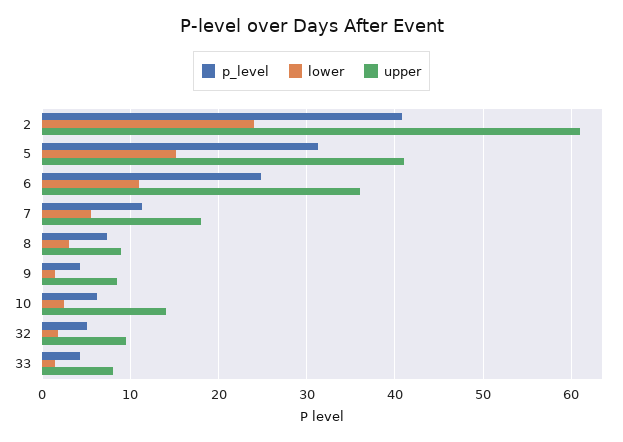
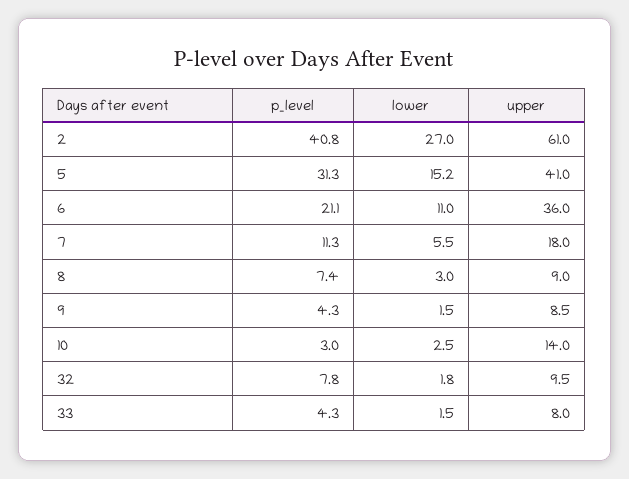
lower, 2: 24 -> 27
p_level, 6: 25 -> 21.1
p_level, 10: 6 -> 3
p_level, 32: 5 -> 7.8

